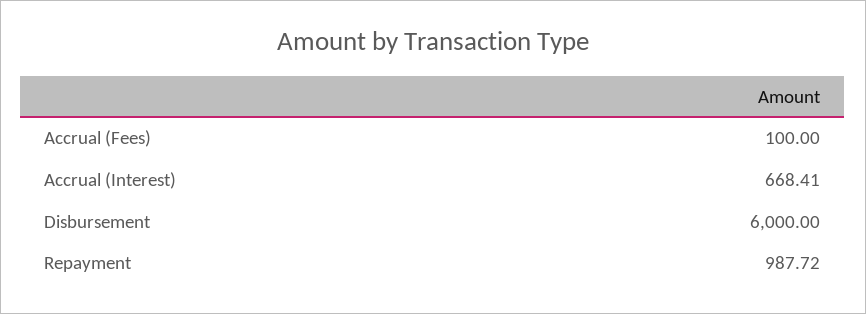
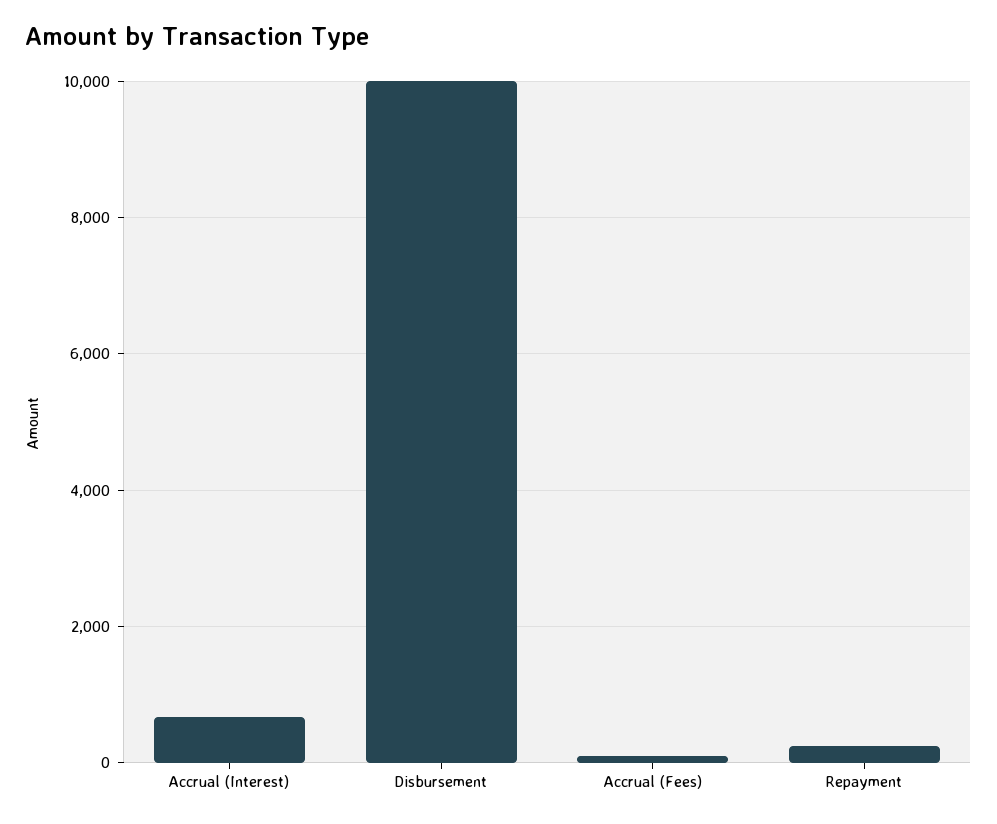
Disbursement: 6000 -> 10000
Repayment: 987.72 -> 200

